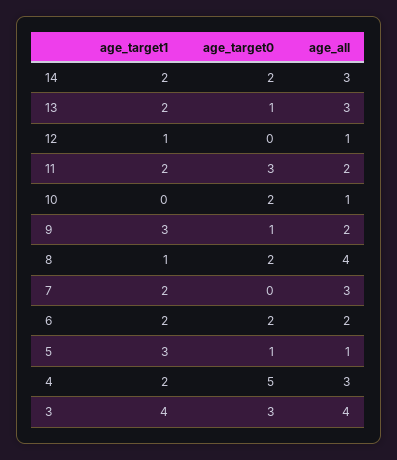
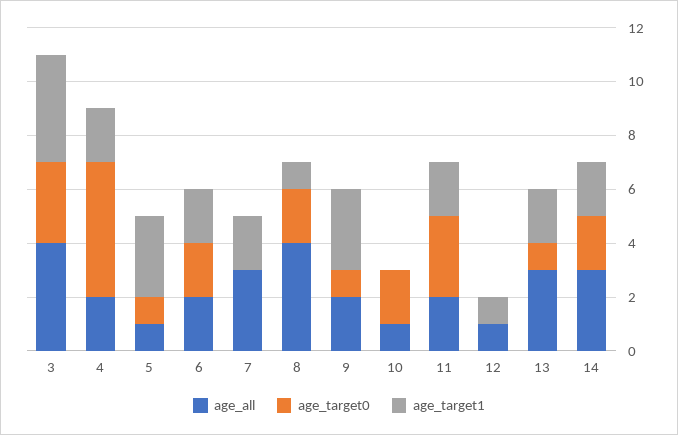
age_all, 4: 3 -> 2

